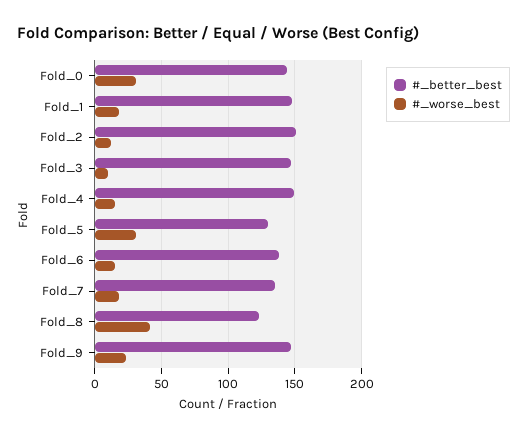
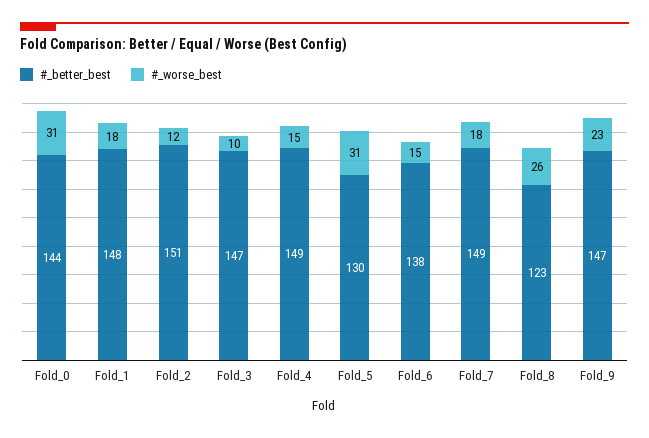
#_better_best, Fold_7: 135 -> 149
#_worse_best, Fold_8: 40 -> 26

